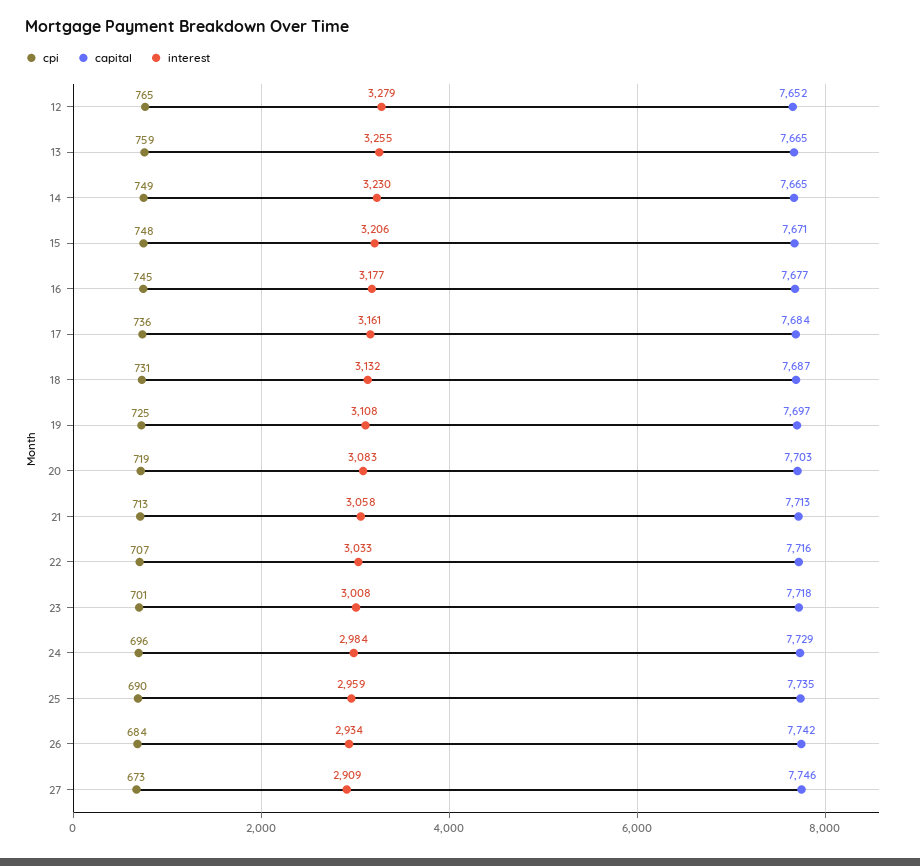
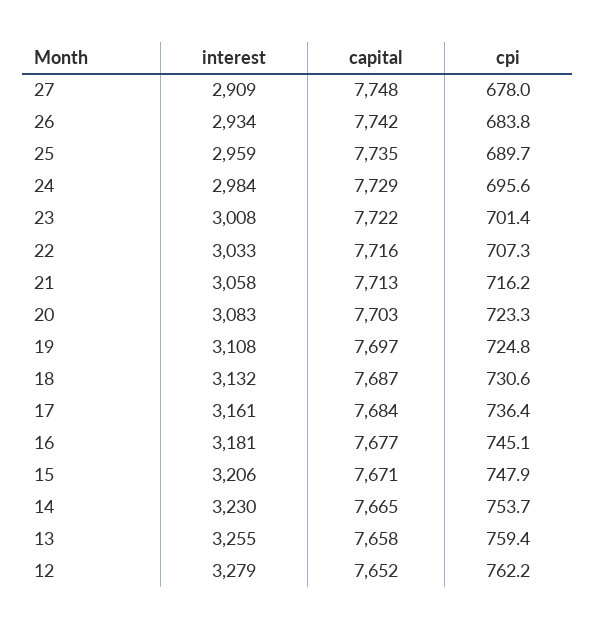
cpi, 12: 765 -> 762.2
capital, 13: 7665 -> 7658
cpi, 14: 749 -> 753.7
interest, 16: 3177 -> 3181
cpi, 20: 719 -> 723.3
cpi, 21: 713 -> 716.2
capital, 23: 7718 -> 7722
cpi, 27: 673 -> 678
capital, 27: 7746 -> 7748

